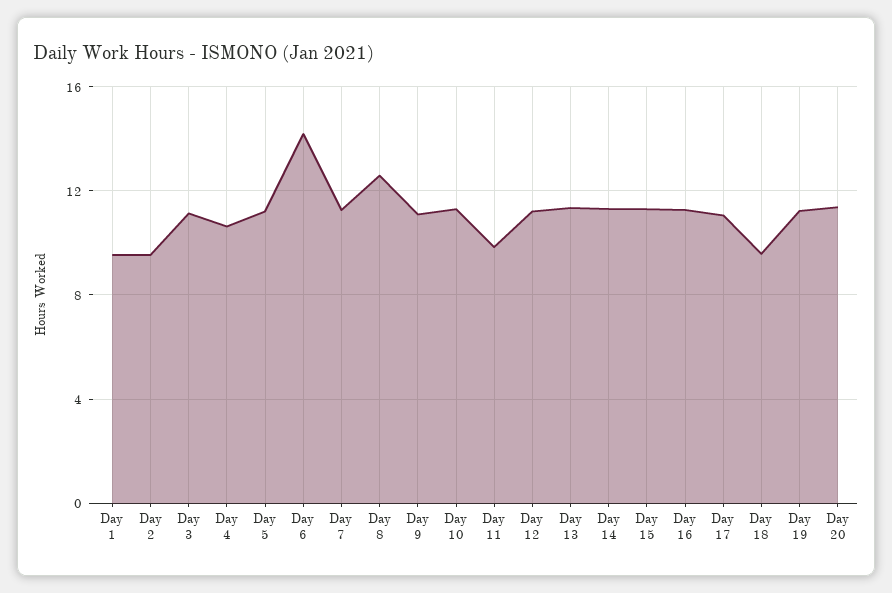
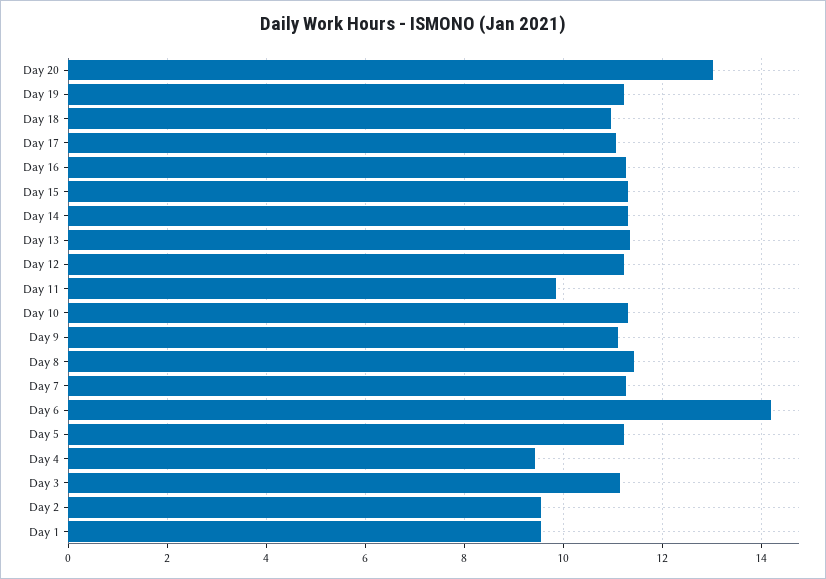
Day 4: 10.5 -> 9.4
Day 8: 12.5 -> 11.4
Day 18: 9.5 -> 11
Day 20: 11.5 -> 13

